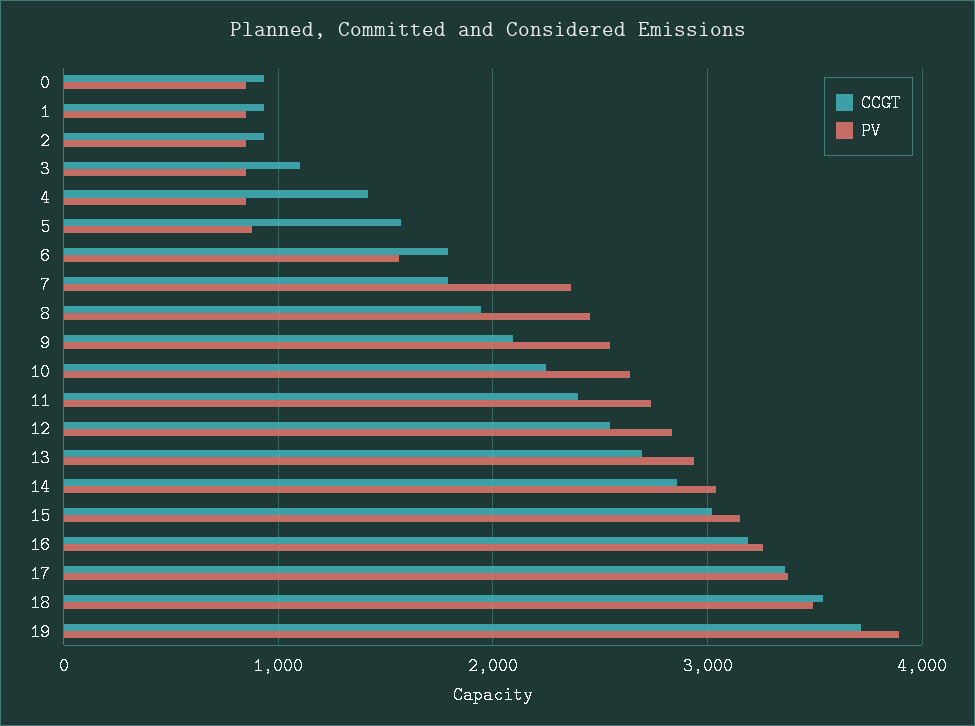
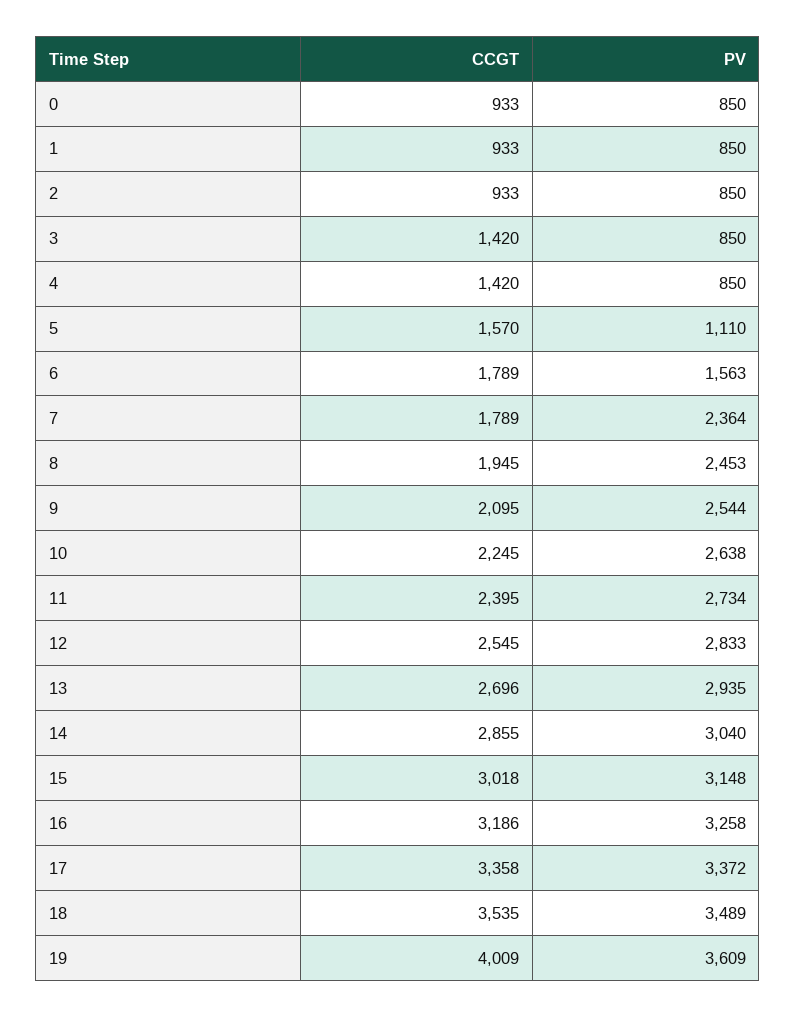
CCGT, 3: 1100 -> 1420
PV, 5: 900 -> 1110
CCGT, 19: 3700 -> 4009
PV, 19: 3900 -> 3609

